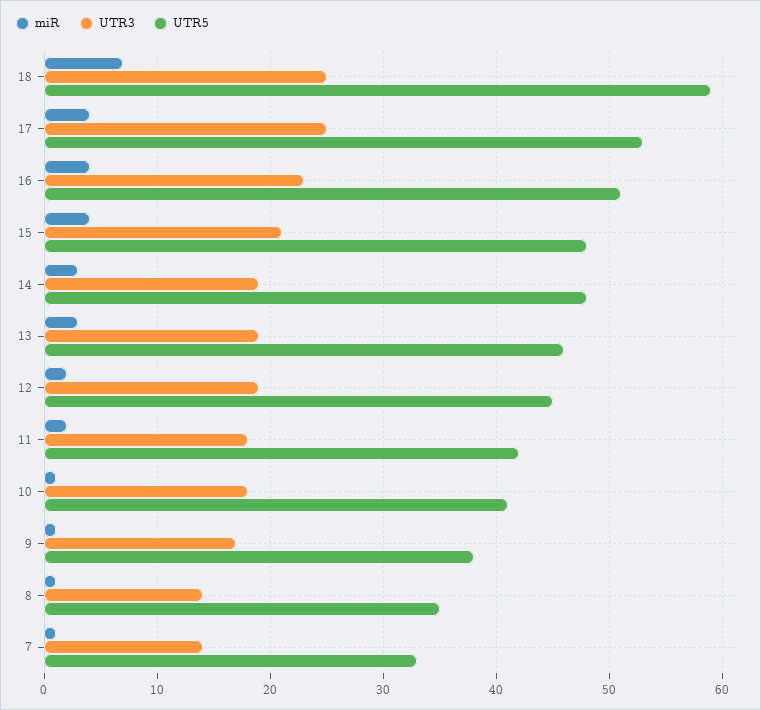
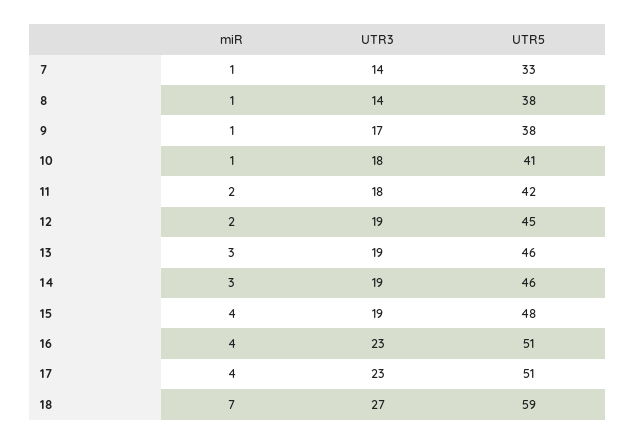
UTR3, 18: 25 -> 27
UTR3, 17: 25 -> 23
UTR5, 17: 53 -> 51
UTR3, 15: 21 -> 19
UTR5, 14: 48 -> 46
UTR5, 8: 35 -> 38

